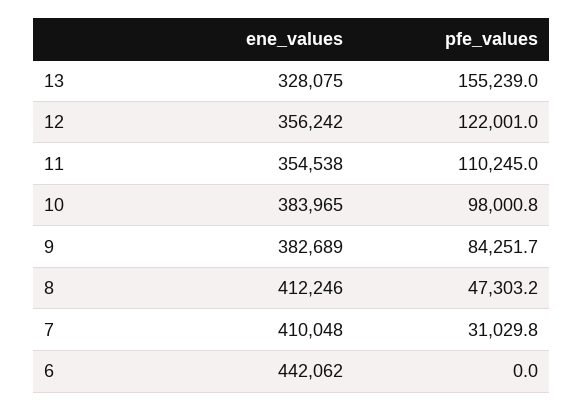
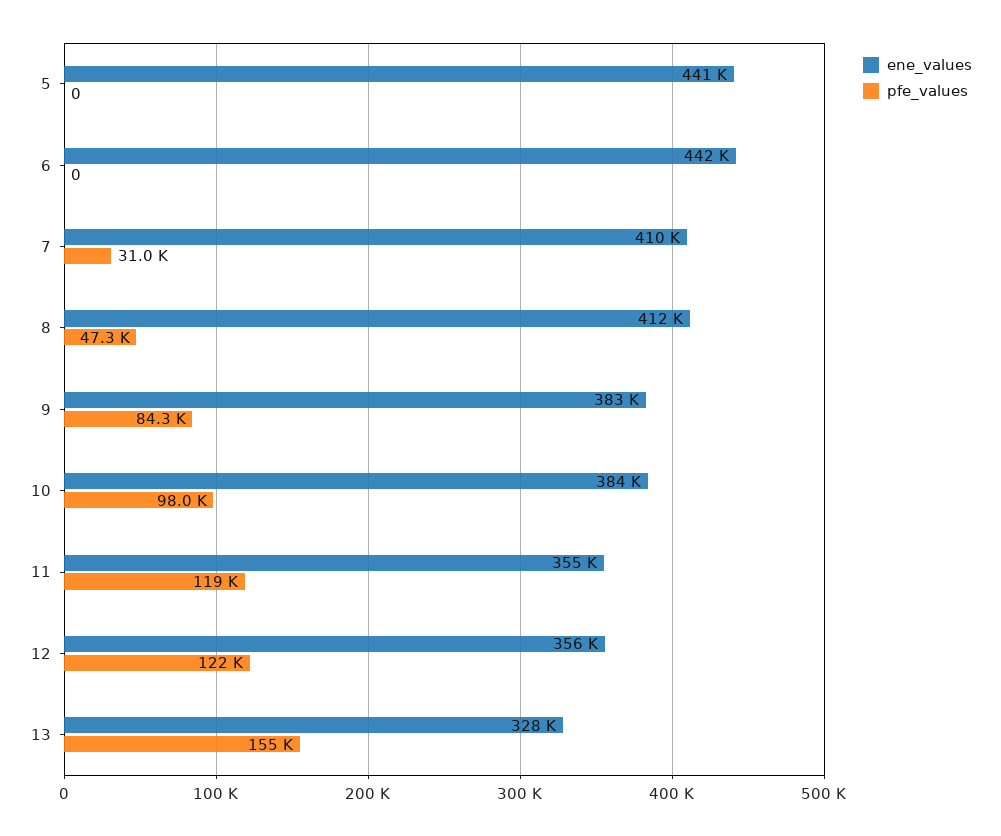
pfe_values, 11: 110245 -> 119000
ene_values, 5: none -> 441000
pfe_values, 5: none -> 0

